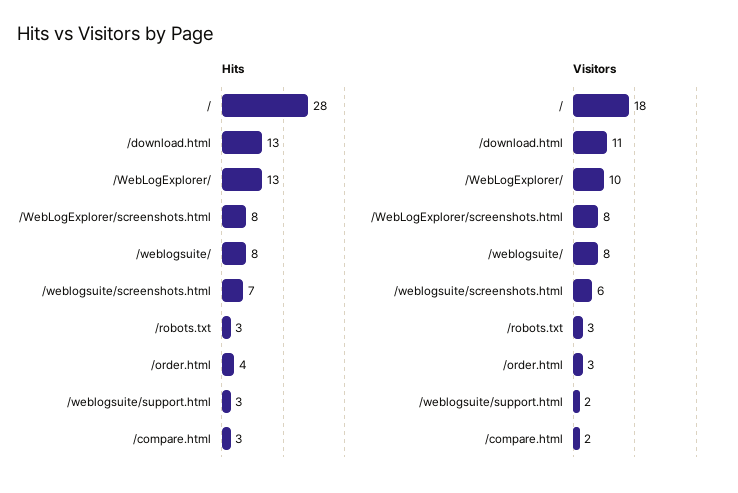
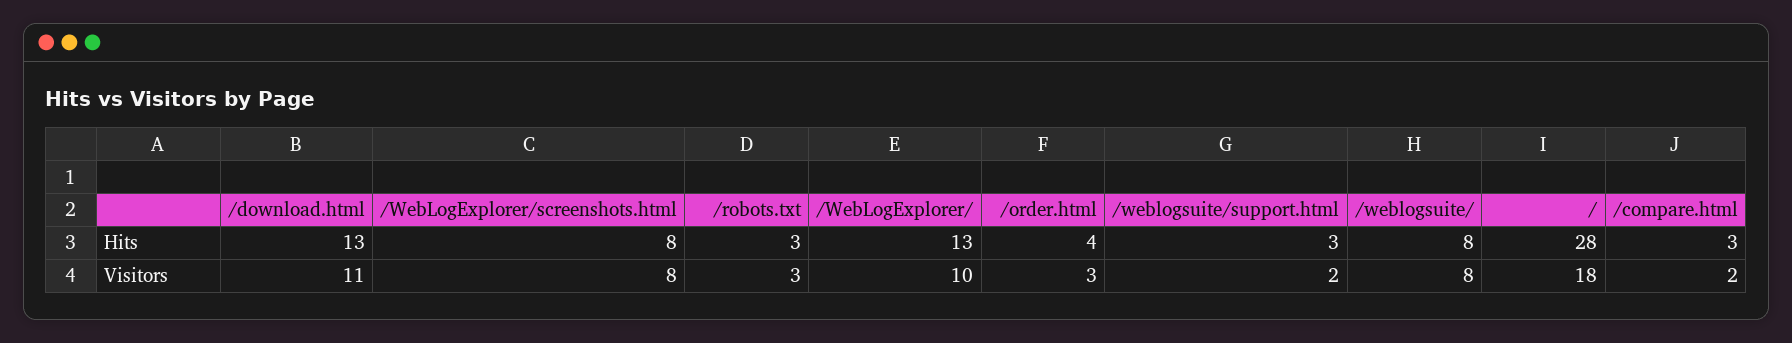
Hits, /weblogsuite/screenshots.html: 7 -> none
Visitors, /weblogsuite/screenshots.html: 6 -> none

